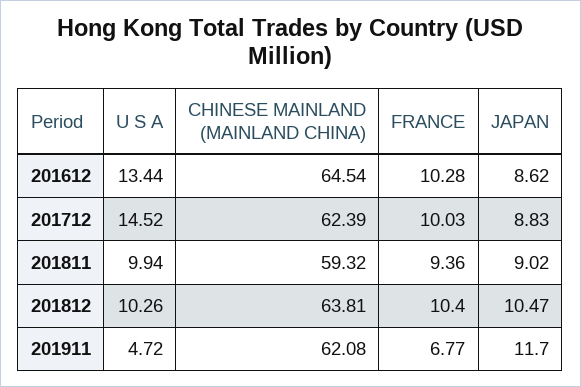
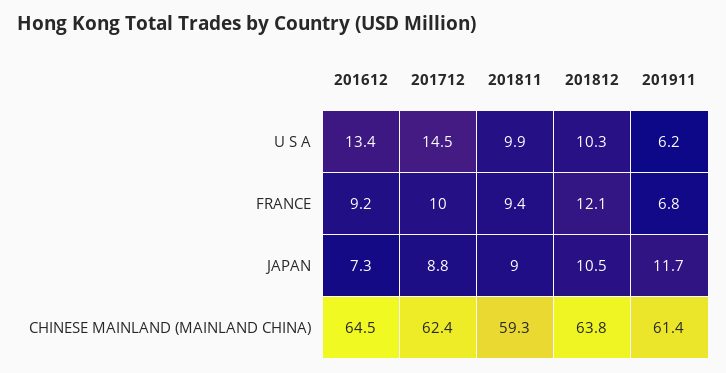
FRANCE, 201612: 10.28 -> 9.2
JAPAN, 201612: 8.62 -> 7.3
FRANCE, 201812: 10.4 -> 12.1
U S A, 201911: 4.72 -> 6.2
CHINESE MAINLAND (MAINLAND CHINA), 201911: 62.08 -> 61.4

